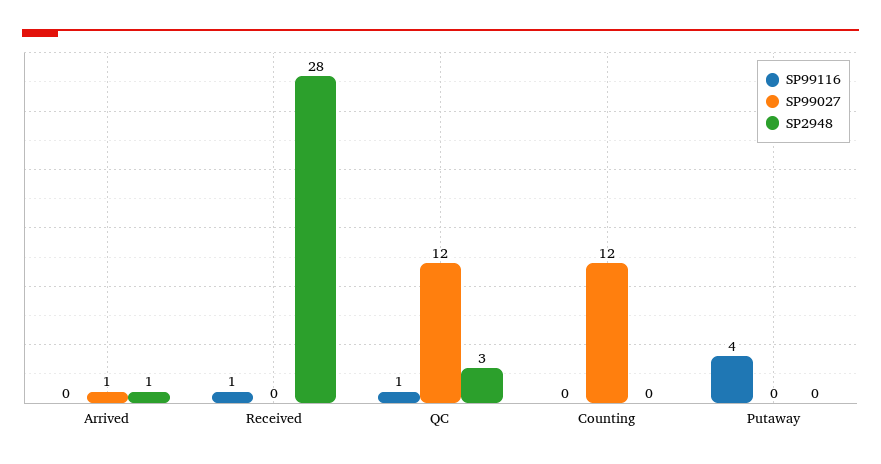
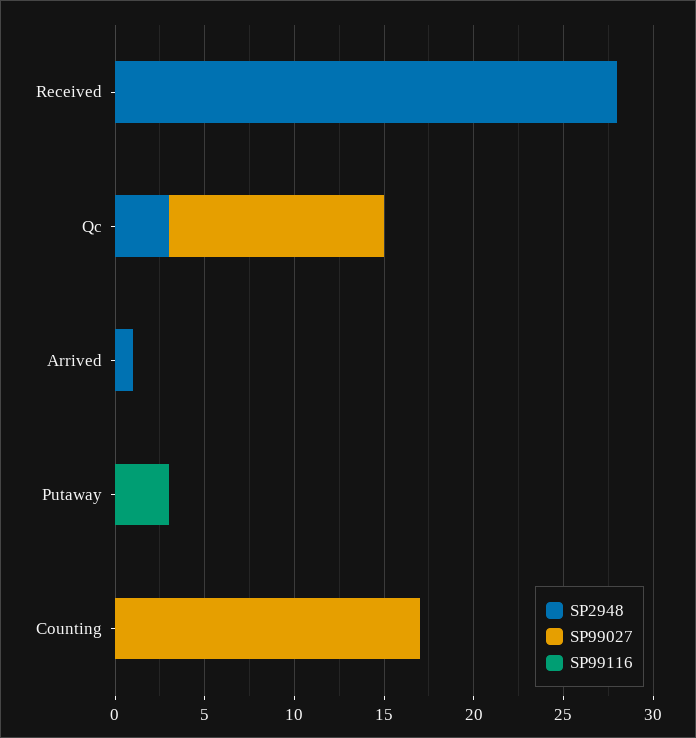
SP99027, Arrived: 1 -> 0
SP99116, Received: 1 -> 0
SP99116, QC: 1 -> 0
SP99027, Counting: 12 -> 17
SP99116, Putaway: 4 -> 3

